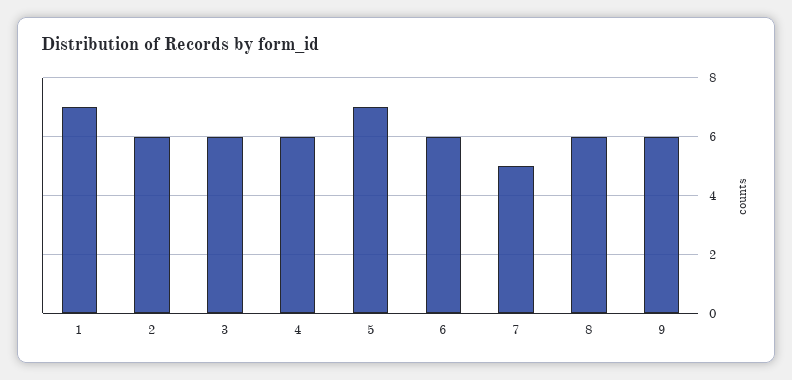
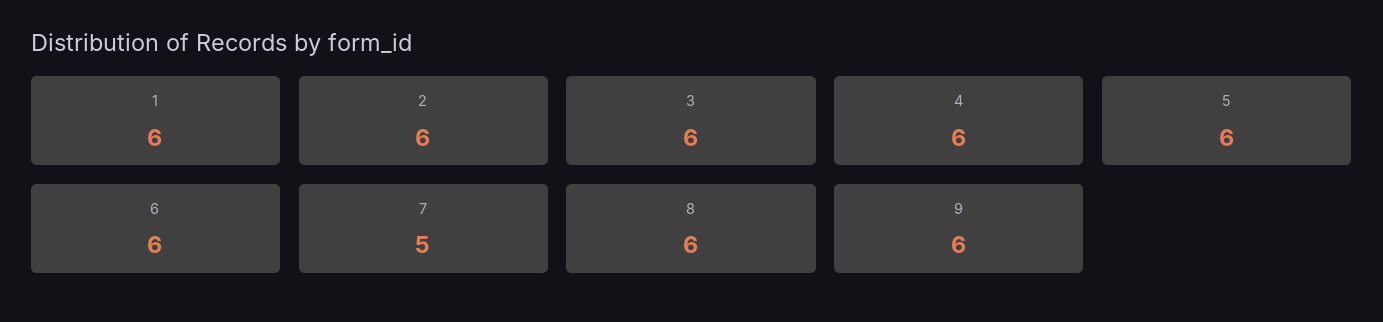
1: 7 -> 6
5: 7 -> 6

